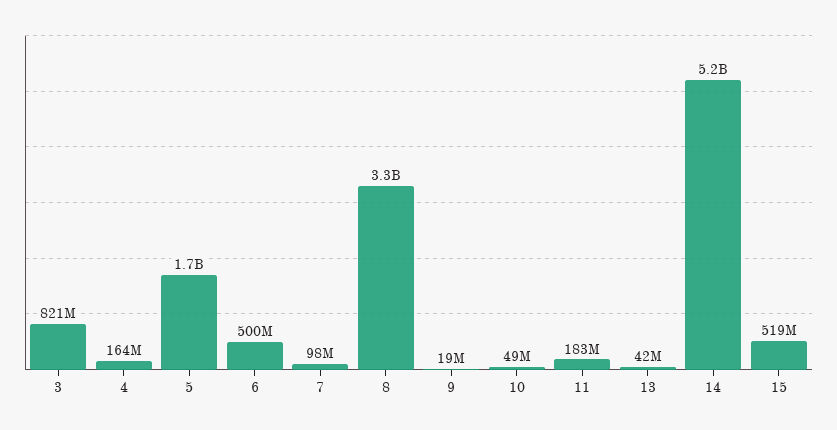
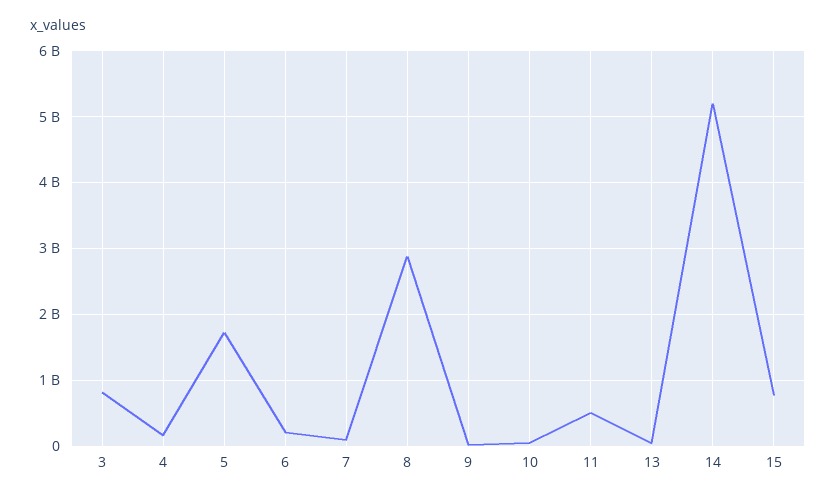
6: 500000000 -> 200000000
8: 3300000000 -> 2900000000
11: 183000000 -> 500000000
15: 519000000 -> 800000000

